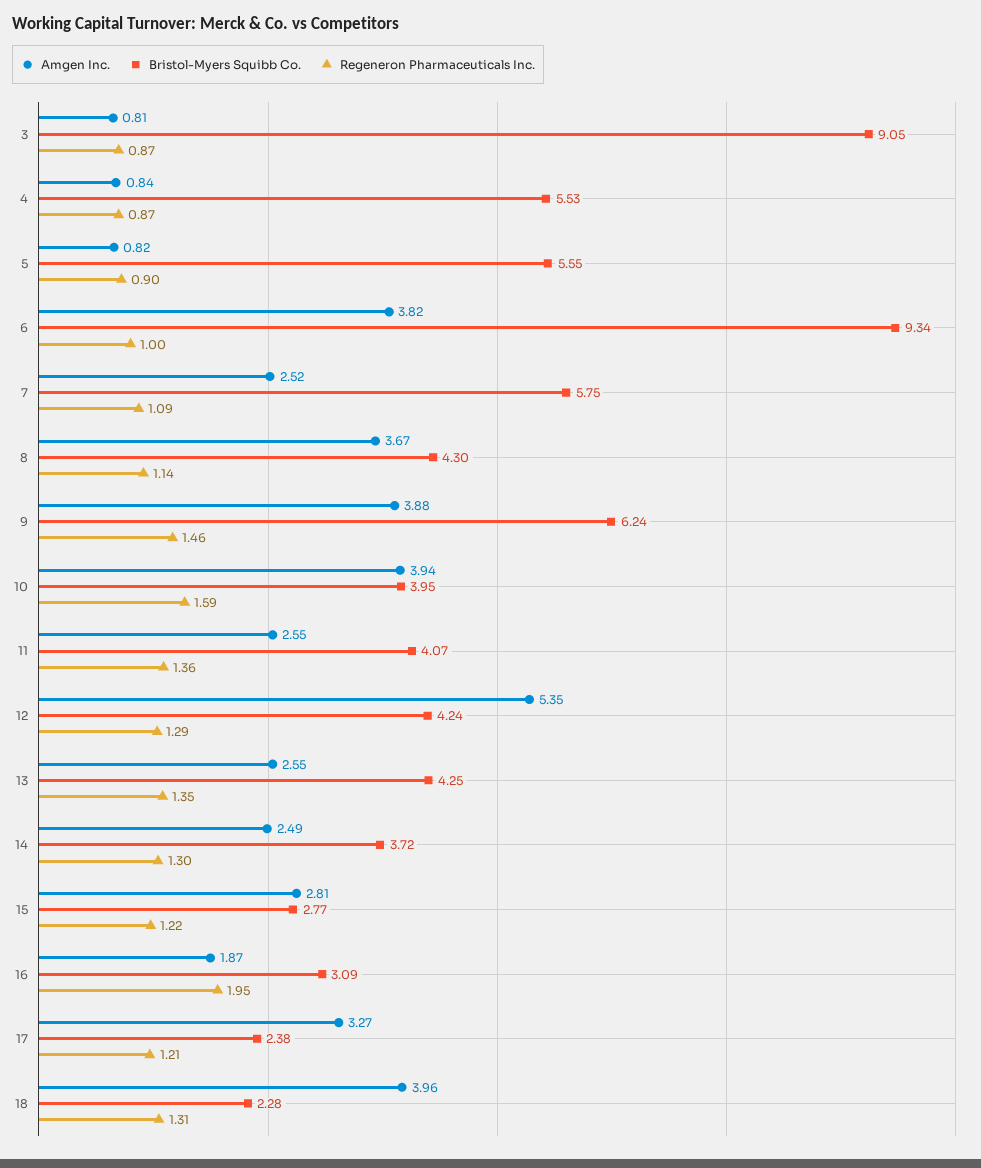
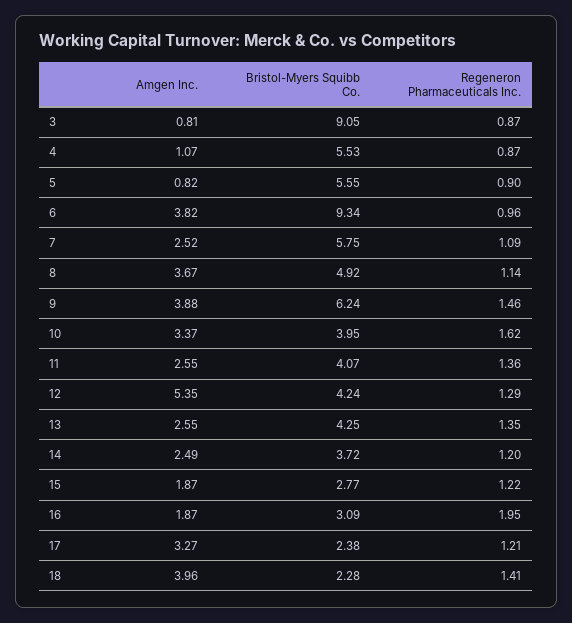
Amgen Inc., 4: 0.84 -> 1.07
Regeneron Pharmaceuticals Inc., 6: 1 -> 0.96
Bristol-Myers Squibb Co., 8: 4.3 -> 4.92
Amgen Inc., 10: 3.94 -> 3.37
Regeneron Pharmaceuticals Inc., 10: 1.59 -> 1.62
Regeneron Pharmaceuticals Inc., 14: 1.3 -> 1.2
Amgen Inc., 15: 2.81 -> 1.87
Regeneron Pharmaceuticals Inc., 18: 1.31 -> 1.41

